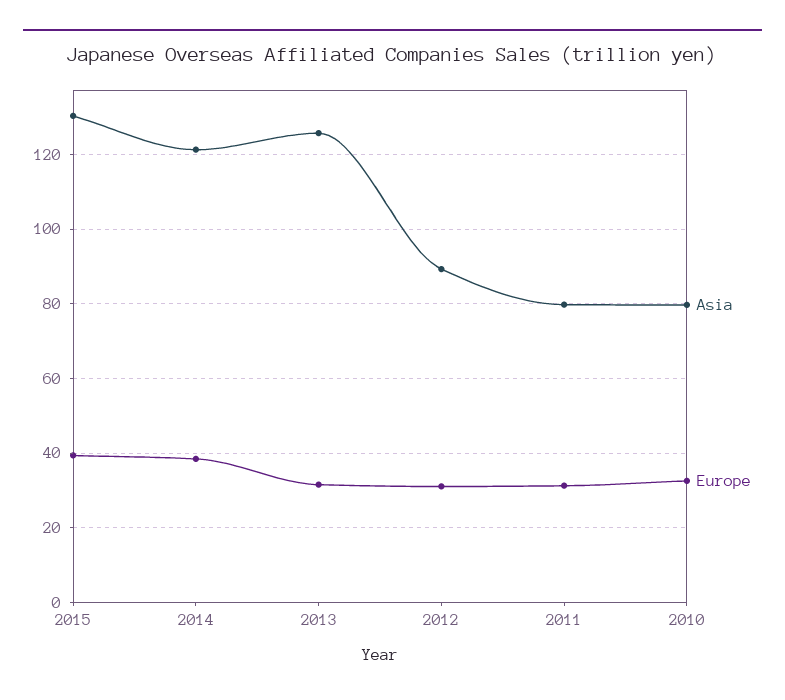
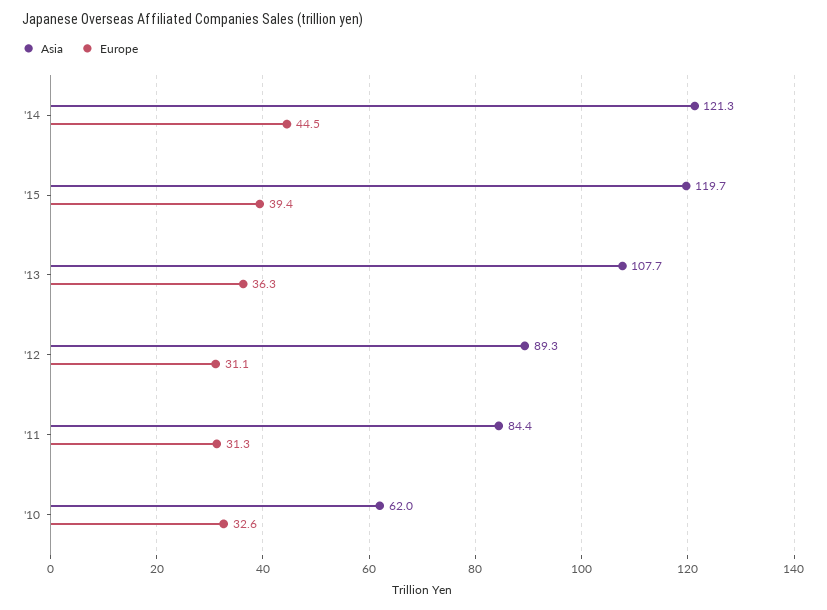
Asia, 2015: 130 -> 119.7
Europe, 2014: 38 -> 44.5
Asia, 2013: 126 -> 107.7
Europe, 2013: 32 -> 36.3
Asia, 2011: 80 -> 84.4
Asia, 2010: 80 -> 62

